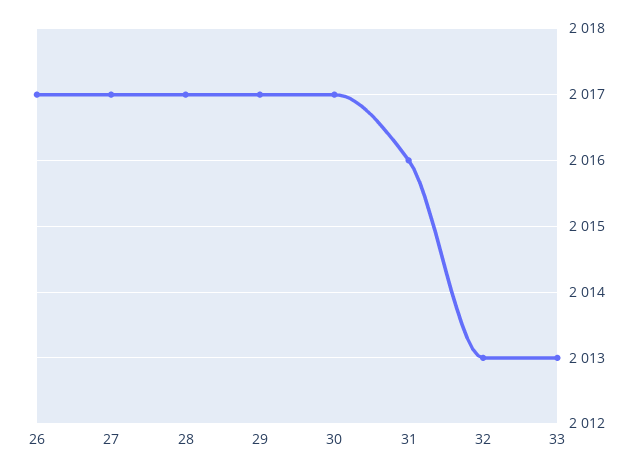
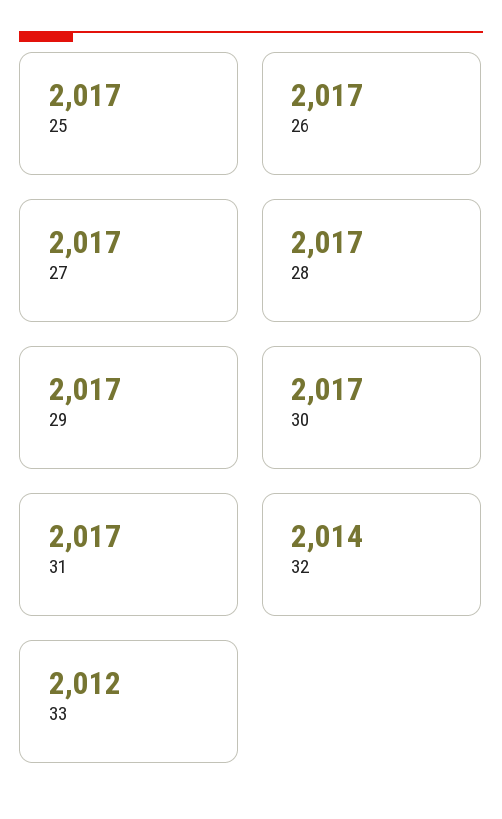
31: 2016 -> 2017
32: 2013 -> 2014
33: 2013 -> 2012
25: none -> 2017

